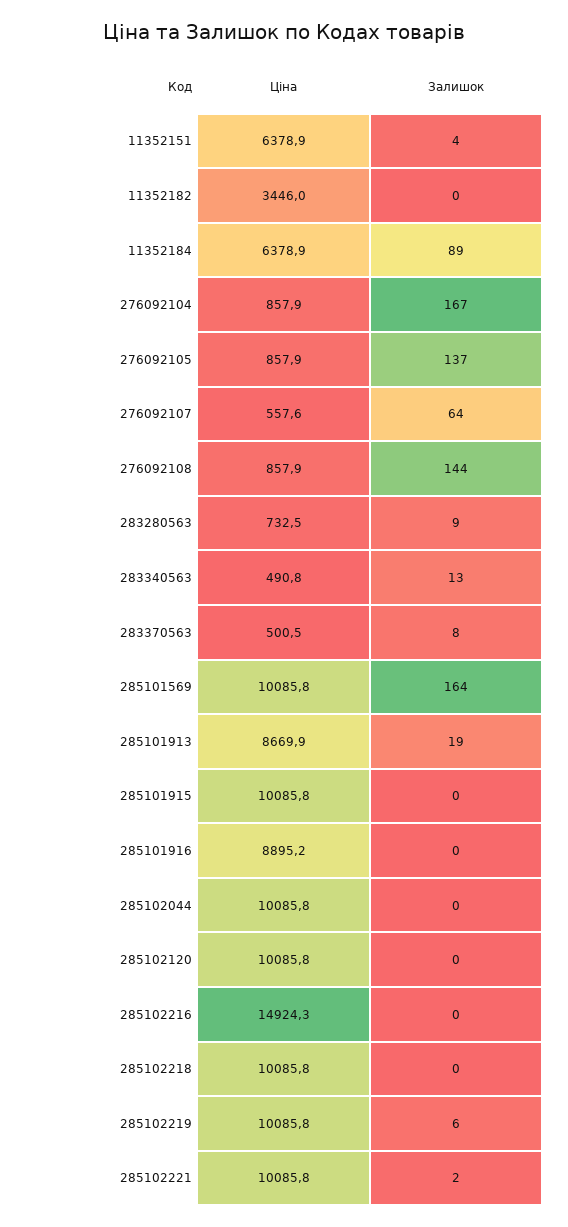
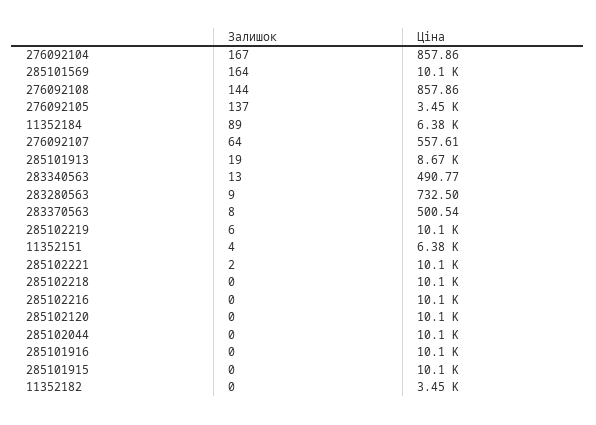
Ціна, 276092105: 857.9 -> 3450
Ціна, 285101916: 8895.2 -> 10100
Ціна, 285102216: 14924.3 -> 10100

